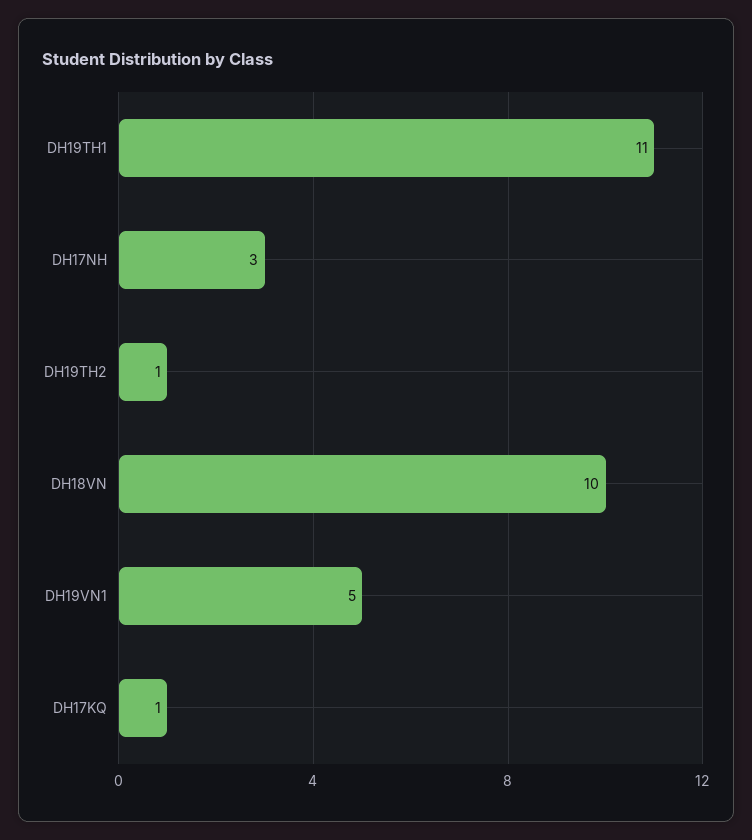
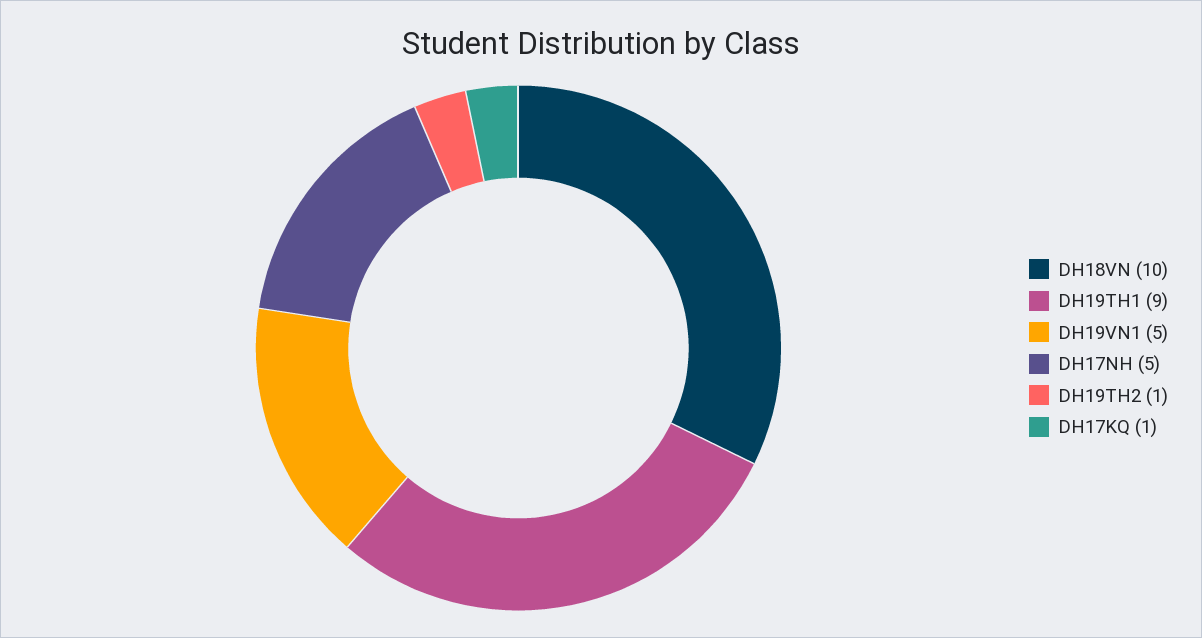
DH19TH1: 11 -> 9
DH17NH: 3 -> 5

